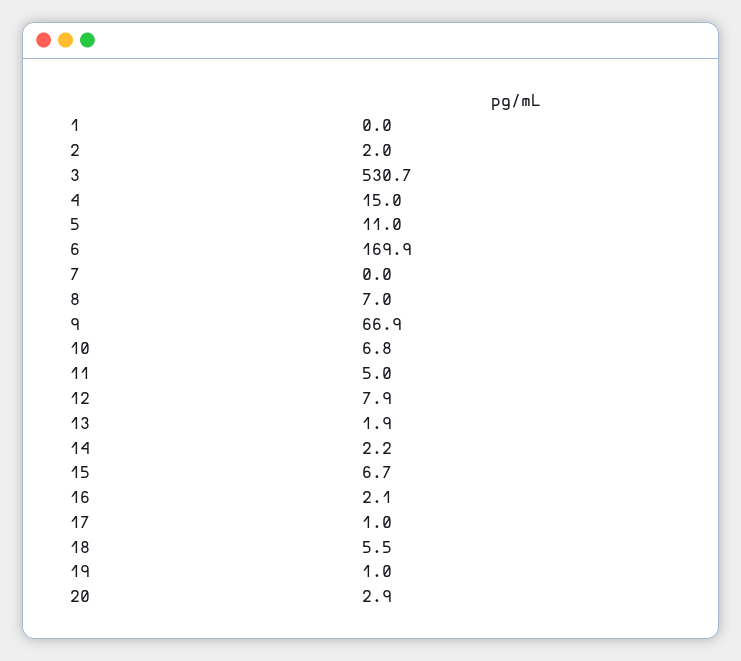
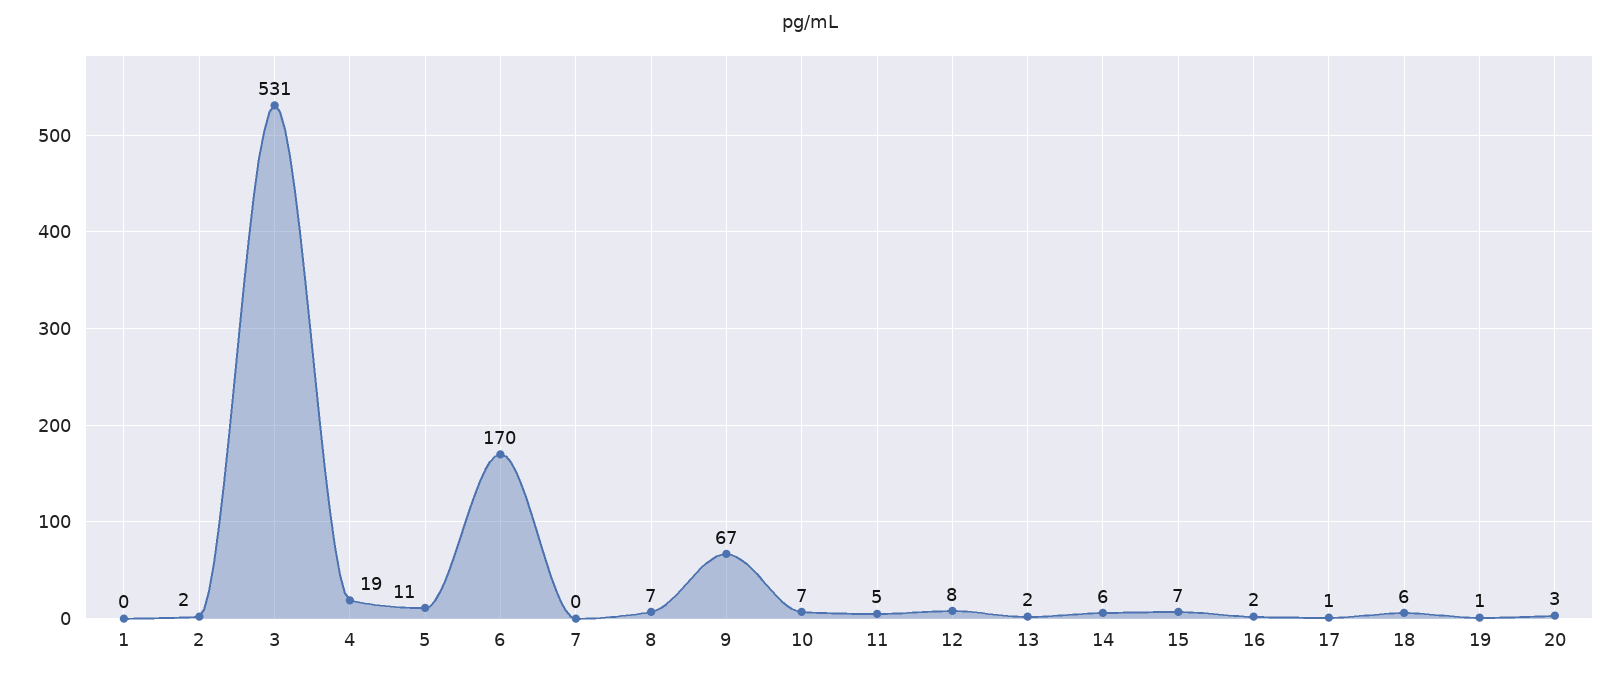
4: 15 -> 19
14: 2.2 -> 6

